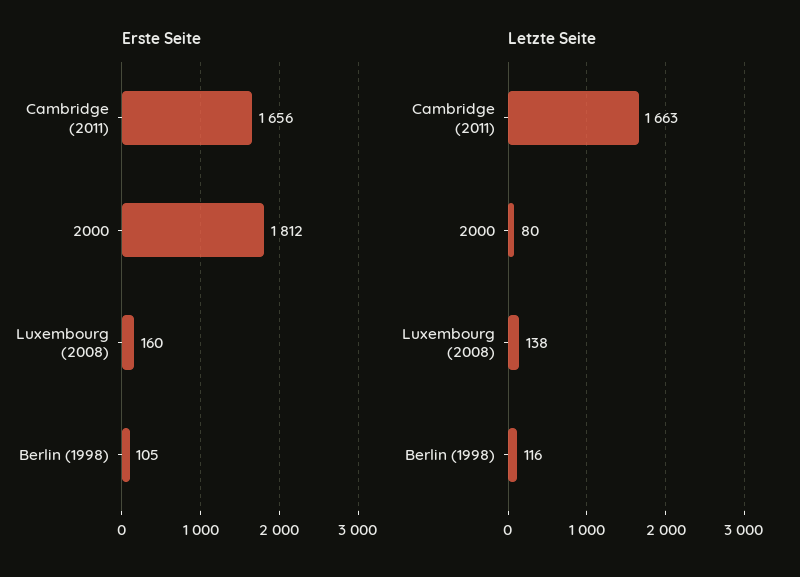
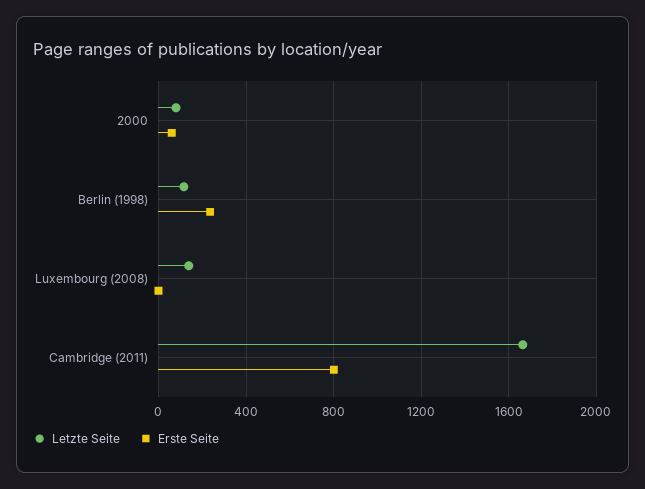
Erste Seite, Cambridge (2011): 1656 -> 800
Erste Seite, 2000: 1812 -> 50
Erste Seite, Luxembourg (2008): 160 -> 0
Erste Seite, Berlin (1998): 105 -> 250

